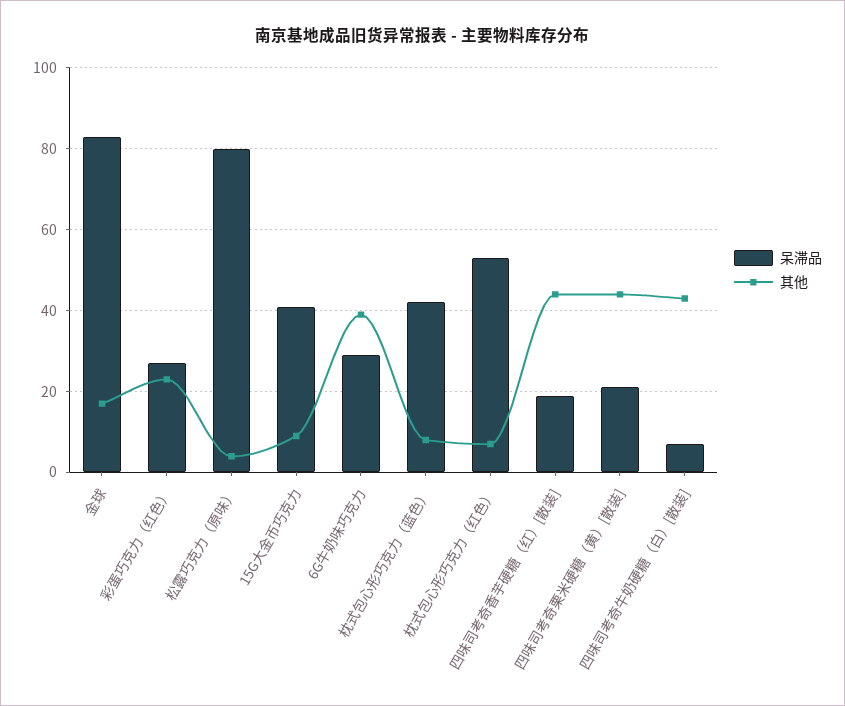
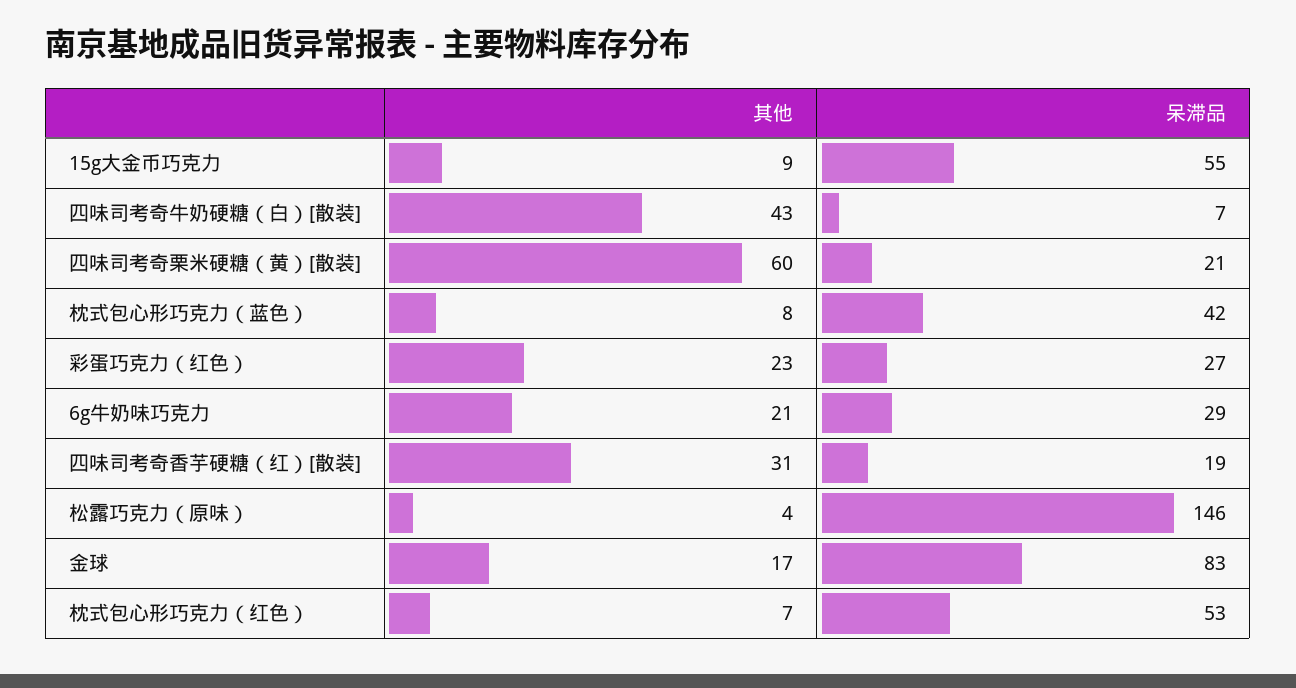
呆滞品, 松露巧克力（原味）: 80 -> 146
呆滞品, 15G大金币巧克力: 40 -> 55
其他, 6G牛奶味巧克力: 40 -> 21
其他, 四味司考奇香芋硬糖（红）[散装]: 45 -> 31
其他, 四味司考奇栗米硬糖（黄）[散装]: 45 -> 60

